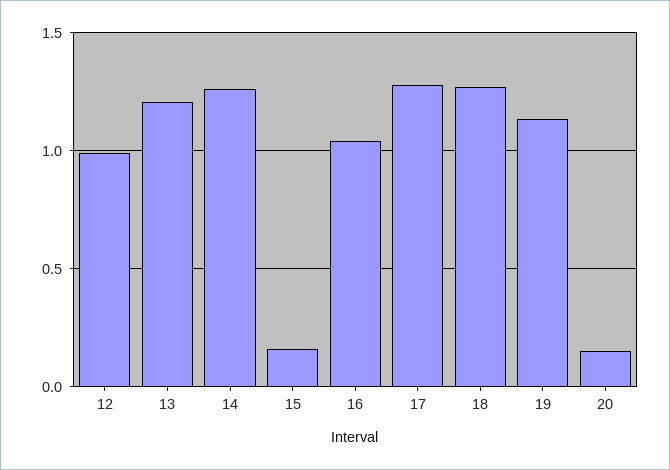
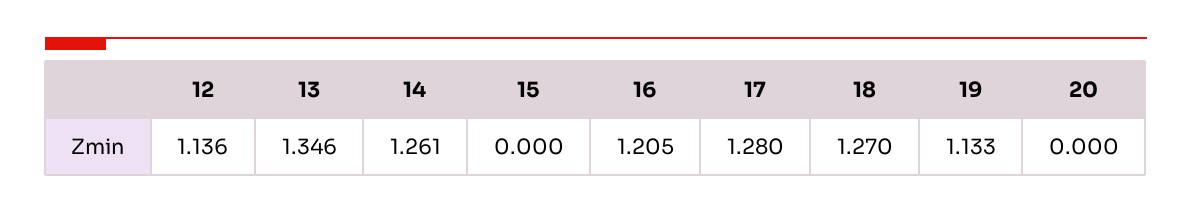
12: 1 -> 1.136
13: 1.2 -> 1.346
15: 0.15 -> 0
16: 1.05 -> 1.205
20: 0.15 -> 0

